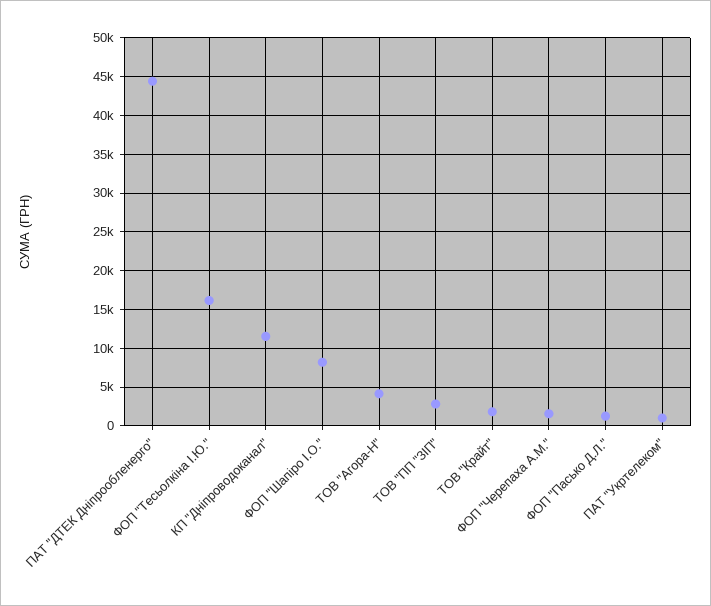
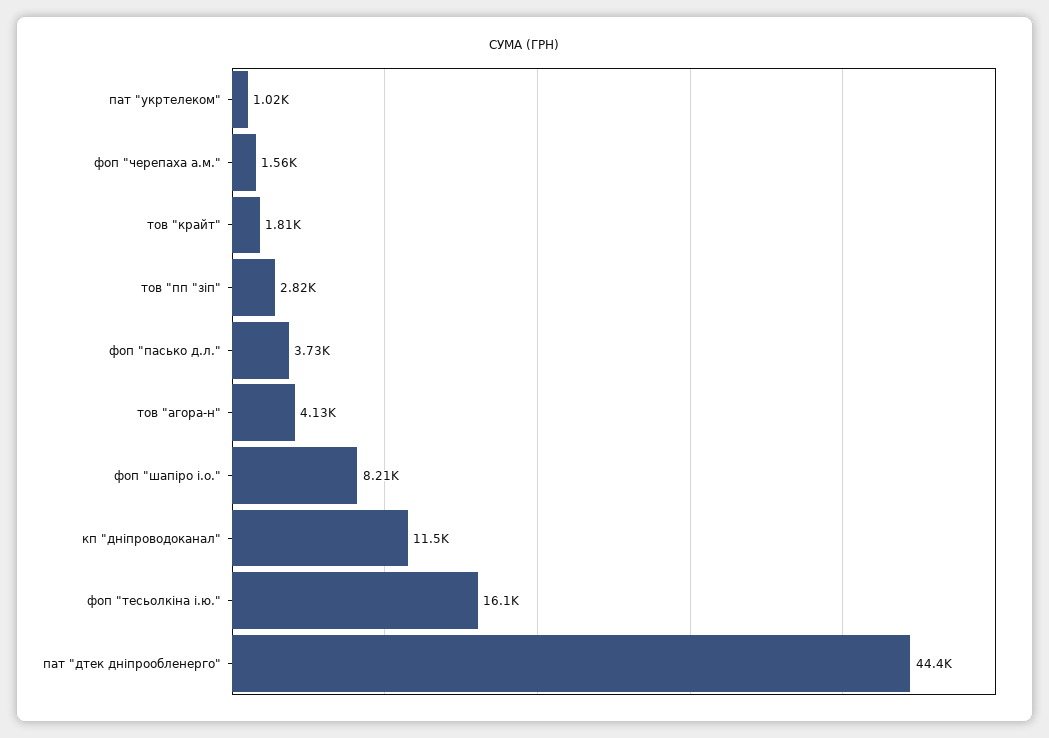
ФОП "Пасько Д.Л.": 1000 -> 3730

